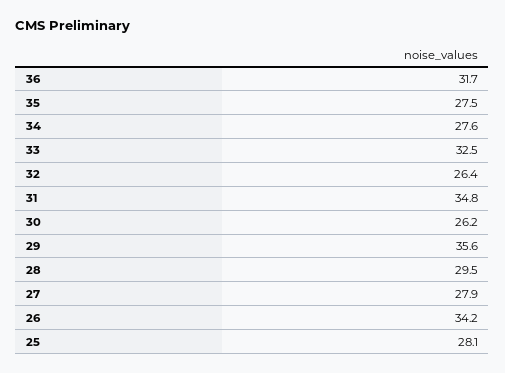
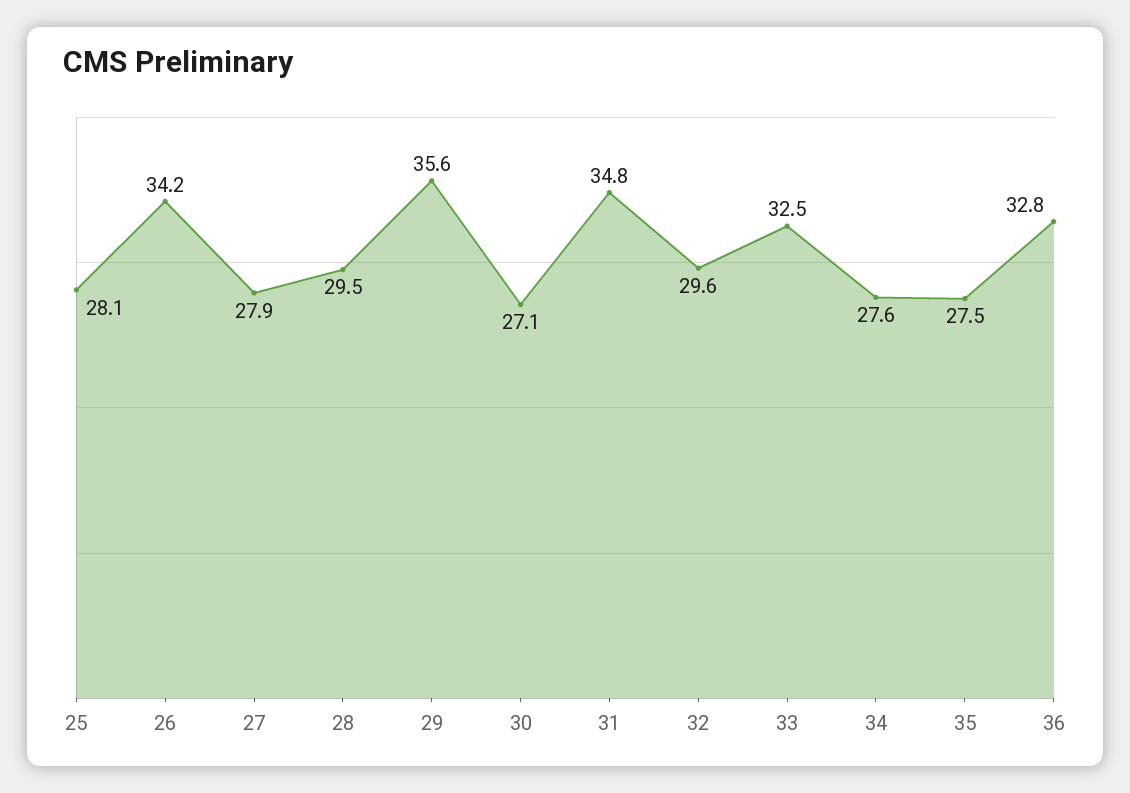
36: 31.7 -> 32.8
32: 26.4 -> 29.6
30: 26.2 -> 27.1

